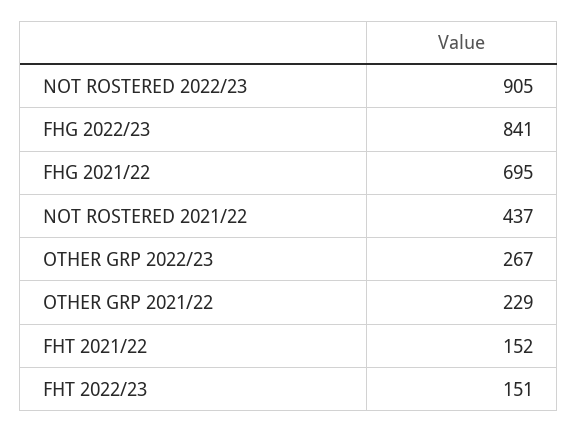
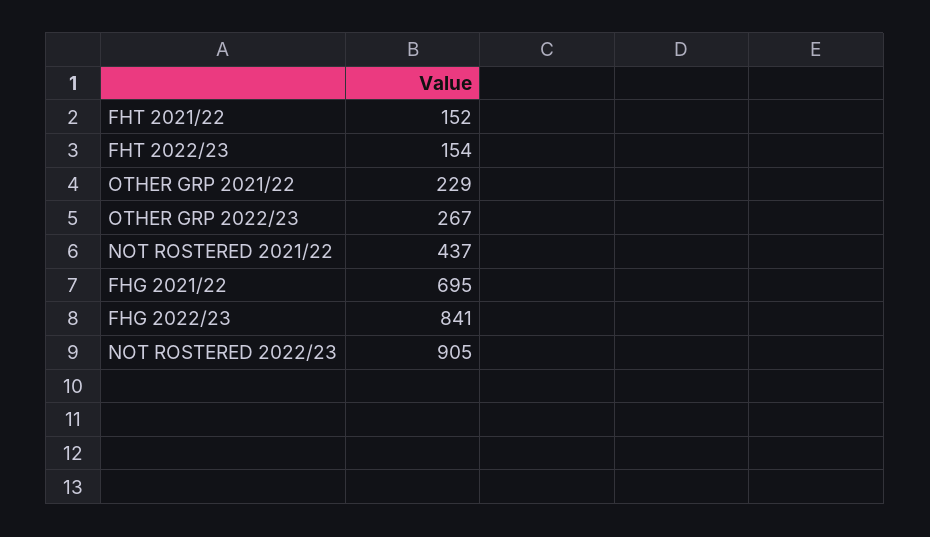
FHT 2022/23: 151 -> 154

